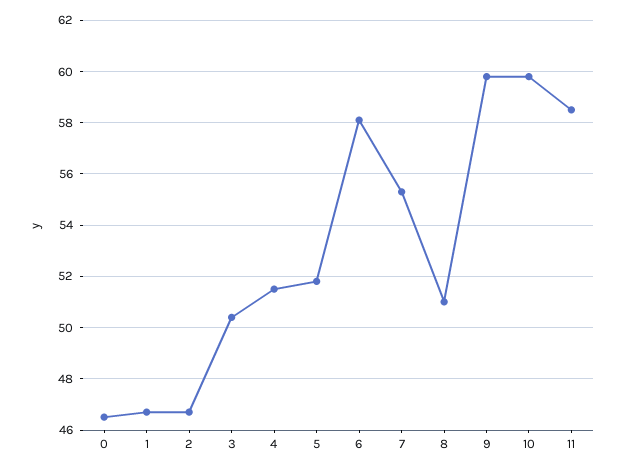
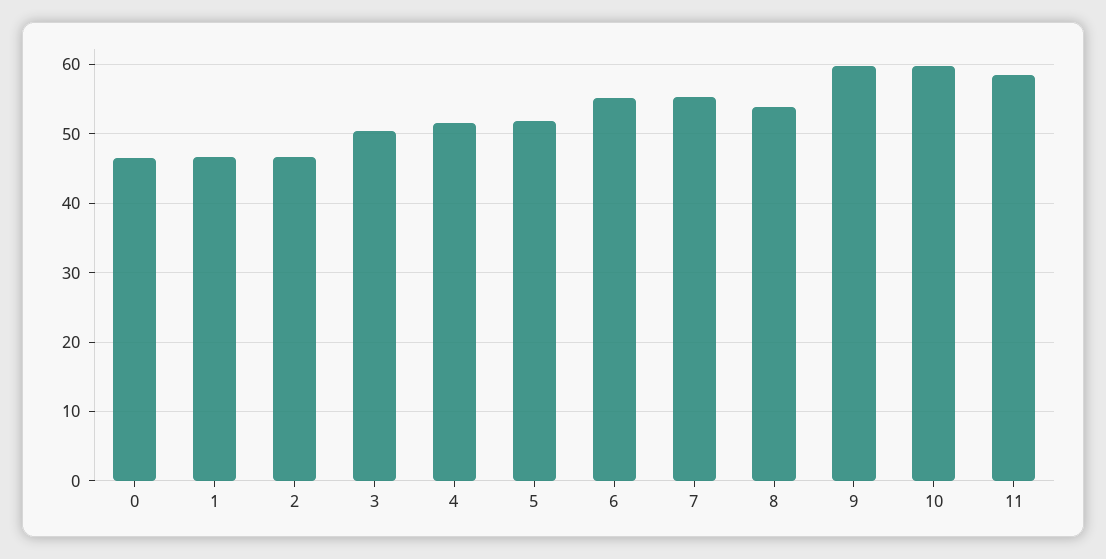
6: 58 -> 55
8: 51 -> 54

